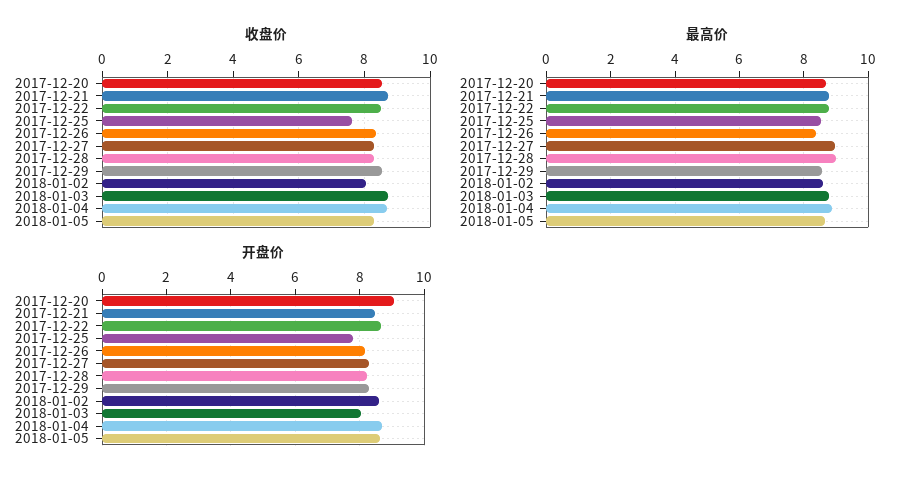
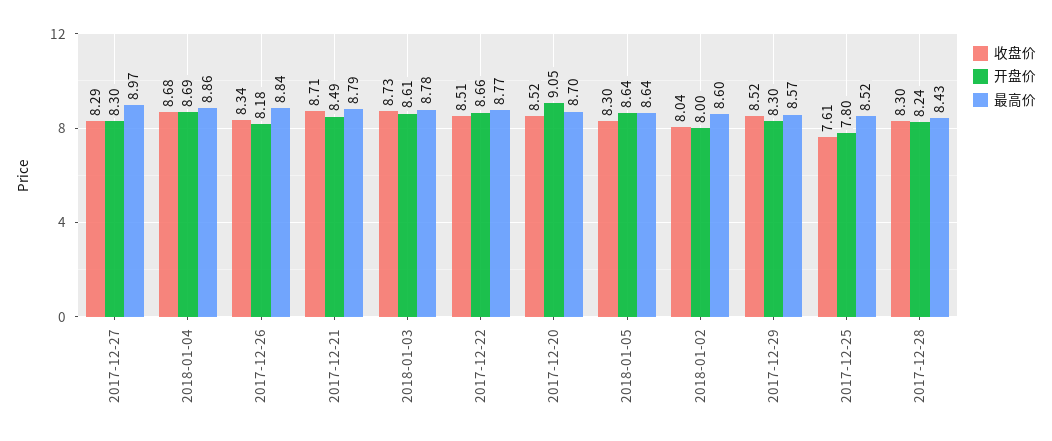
最高价, 2017-12-26: 8.4 -> 8.84
最高价, 2017-12-28: 9 -> 8.43
开盘价, 2018-01-02: 8.6 -> 8
开盘价, 2018-01-03: 8 -> 8.61

